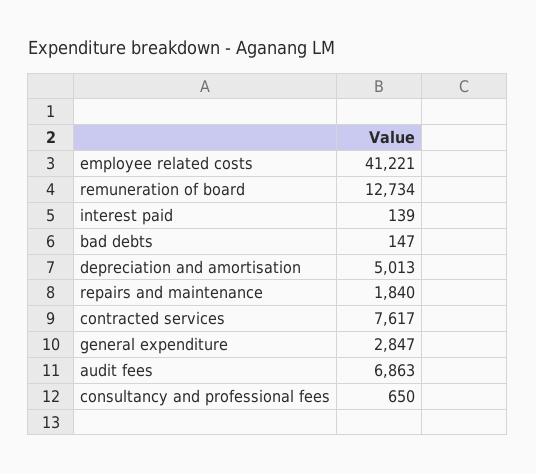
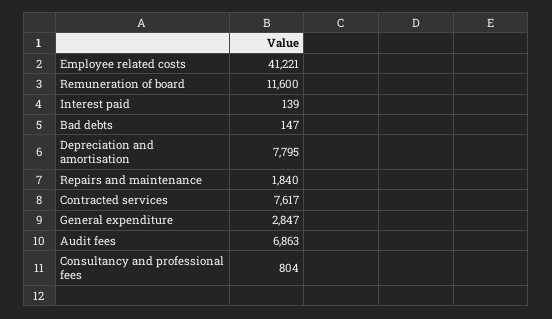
remuneration of board: 12734 -> 11600
depreciation and amortisation: 5013 -> 7795
consultancy and professional fees: 650 -> 804

